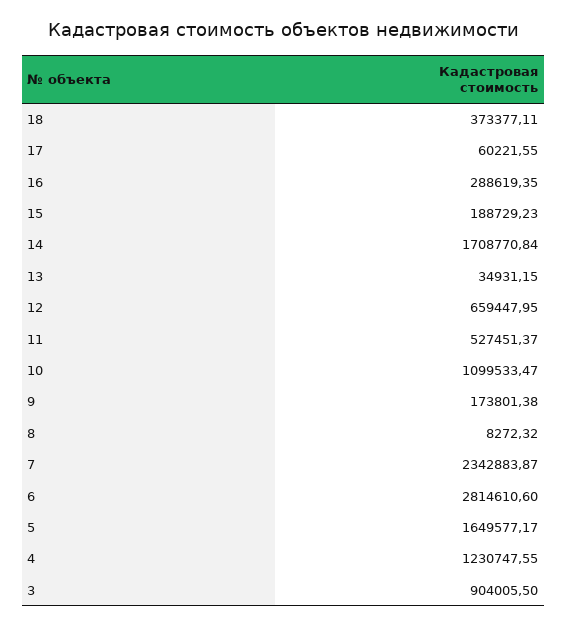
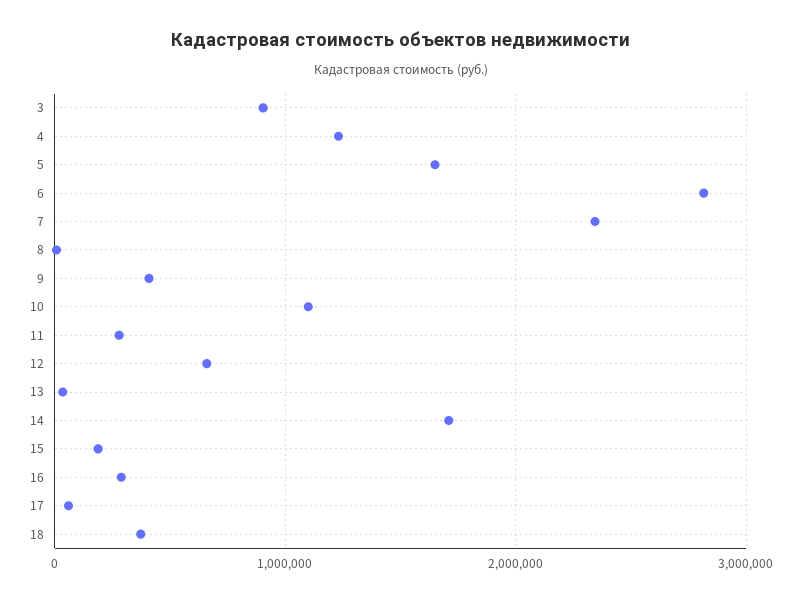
11: 527451.37 -> 300000
9: 173801.38 -> 400000

